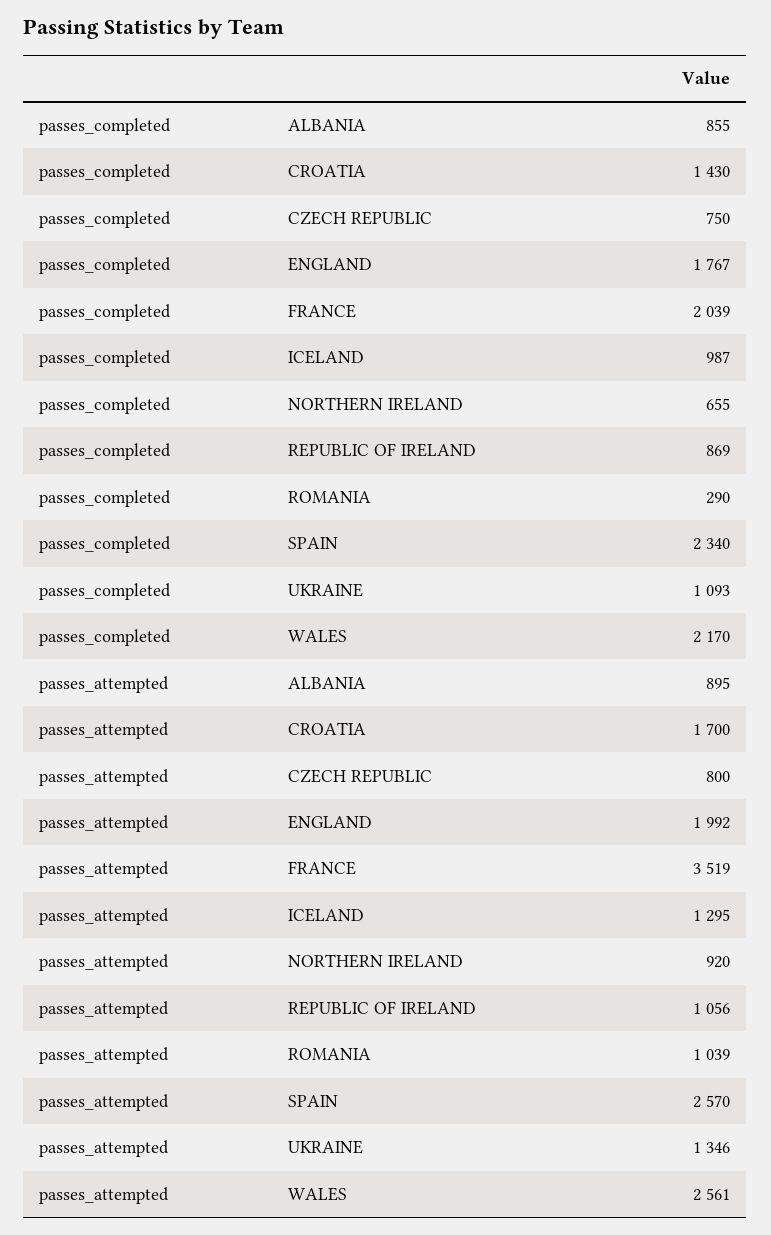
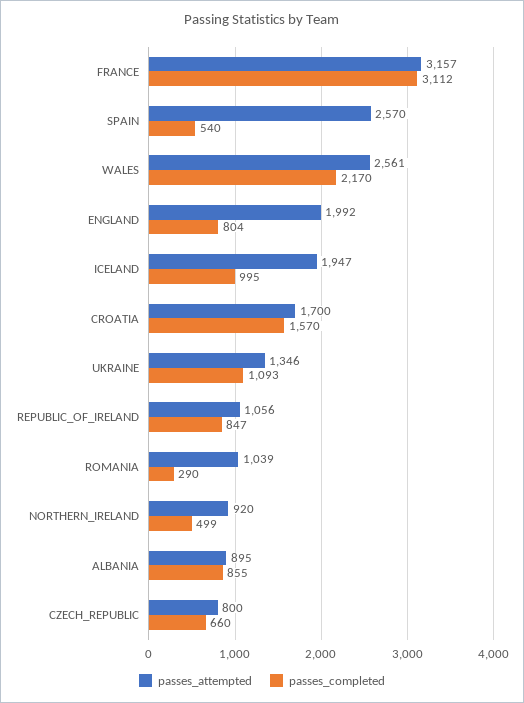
passes_completed, CROATIA: 1430 -> 1570
passes_completed, CZECH REPUBLIC: 750 -> 660
passes_completed, ENGLAND: 1767 -> 804
passes_completed, FRANCE: 2039 -> 3112
passes_completed, ICELAND: 987 -> 995
passes_completed, NORTHERN IRELAND: 655 -> 499
passes_completed, REPUBLIC OF IRELAND: 869 -> 847
passes_completed, SPAIN: 2340 -> 540
passes_attempted, FRANCE: 3519 -> 3157
passes_attempted, ICELAND: 1295 -> 1947

